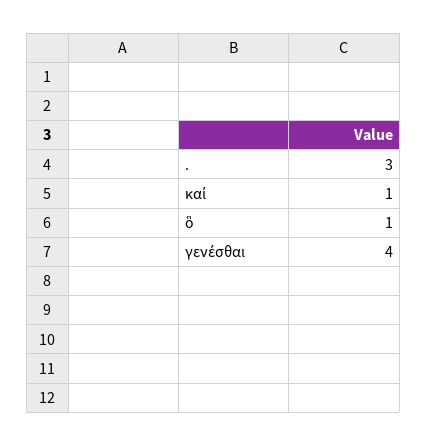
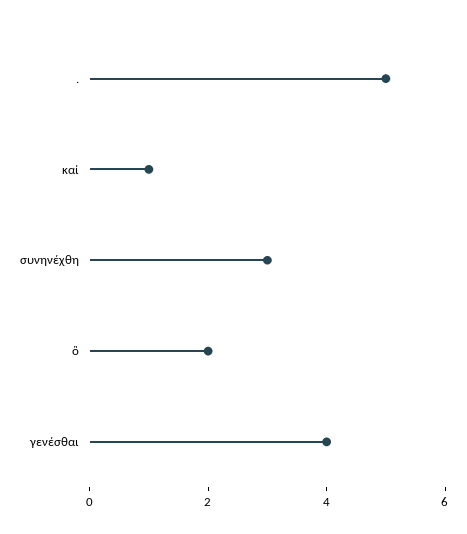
.: 3 -> 5
ὃ: 1 -> 2
συνηνέχθη: none -> 3

